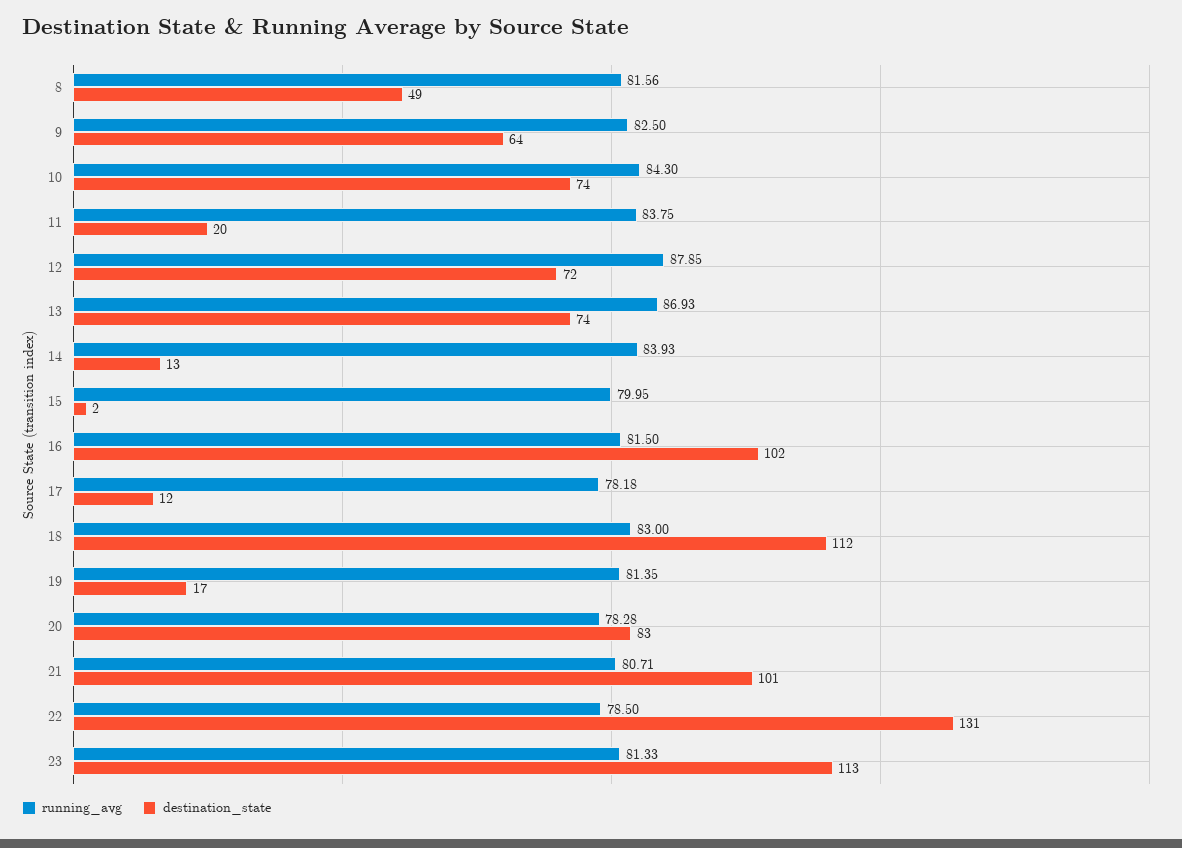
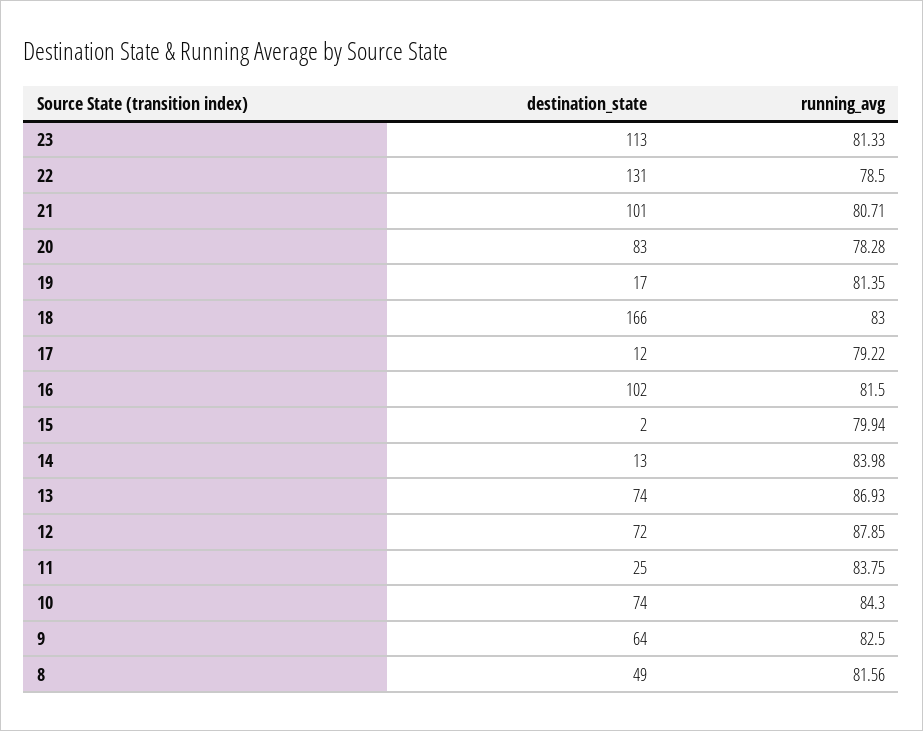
destination_state, 11: 20 -> 25
running_avg, 14: 83.93 -> 83.98
running_avg, 15: 79.95 -> 79.94
running_avg, 17: 78.18 -> 79.22
destination_state, 18: 112 -> 166

